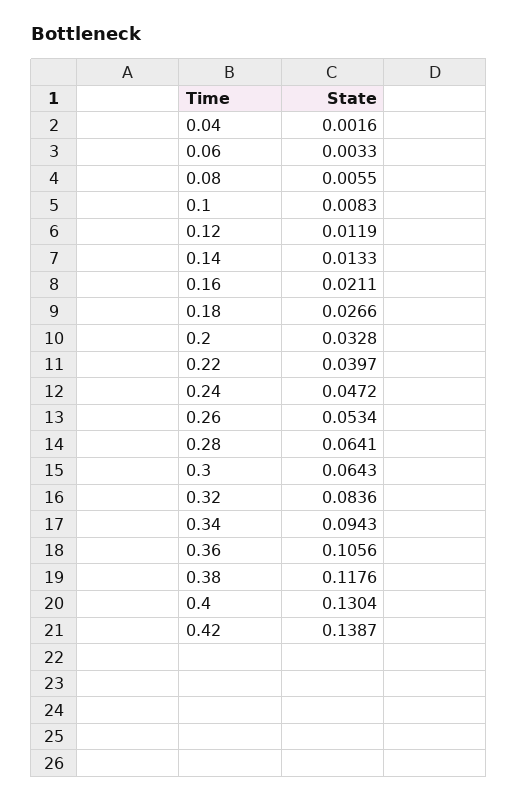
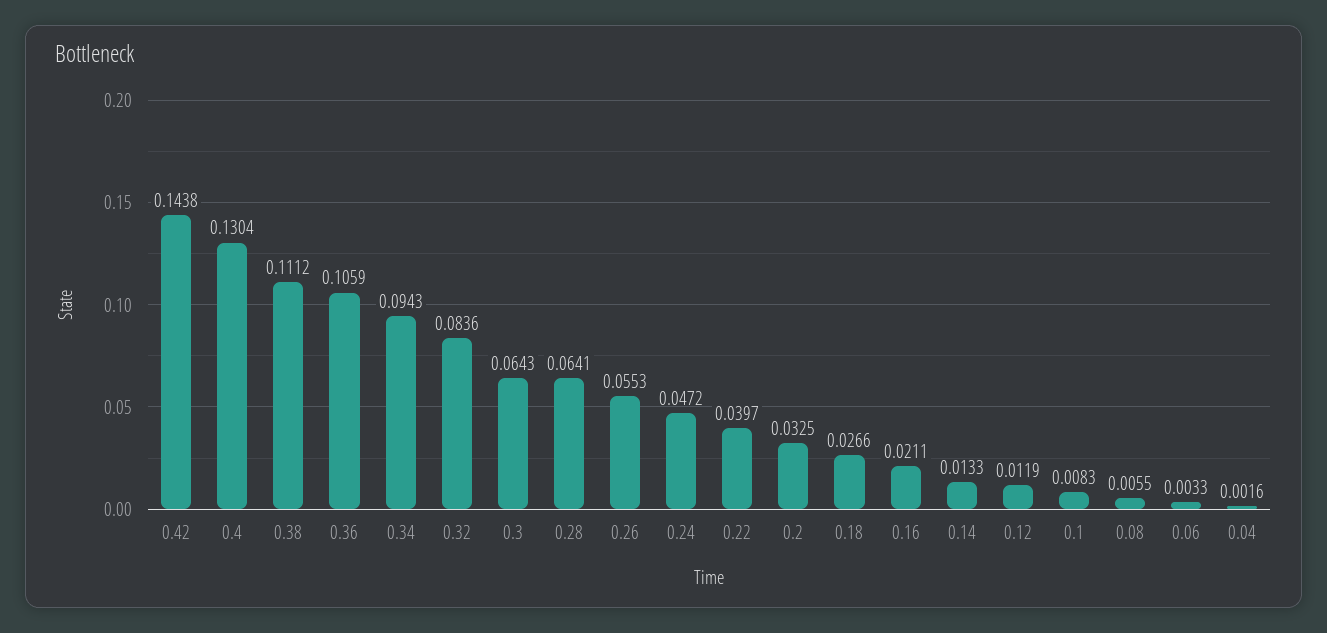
0.2: 0.0328 -> 0.0325
0.26: 0.0534 -> 0.0553
0.36: 0.1056 -> 0.1059
0.38: 0.1176 -> 0.1112
0.42: 0.1387 -> 0.1438

